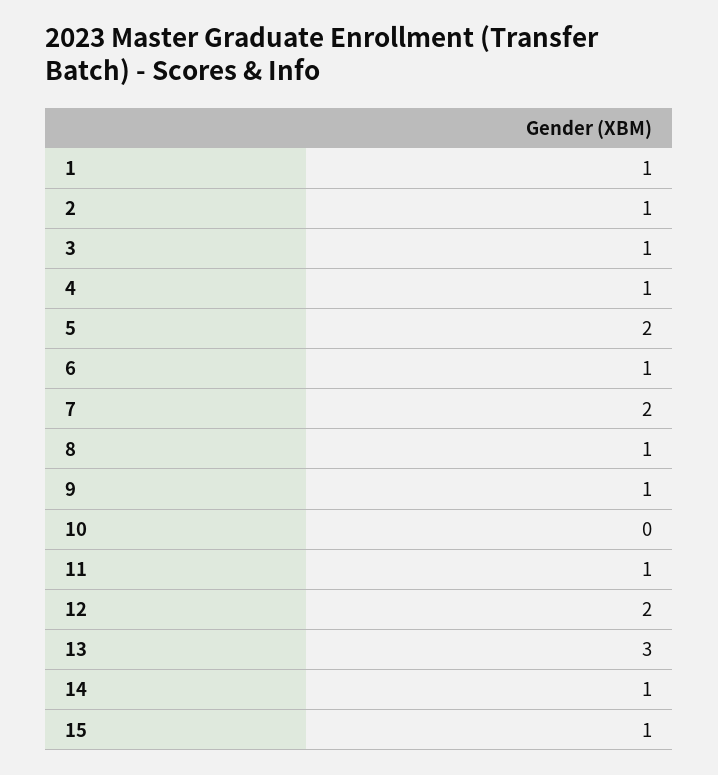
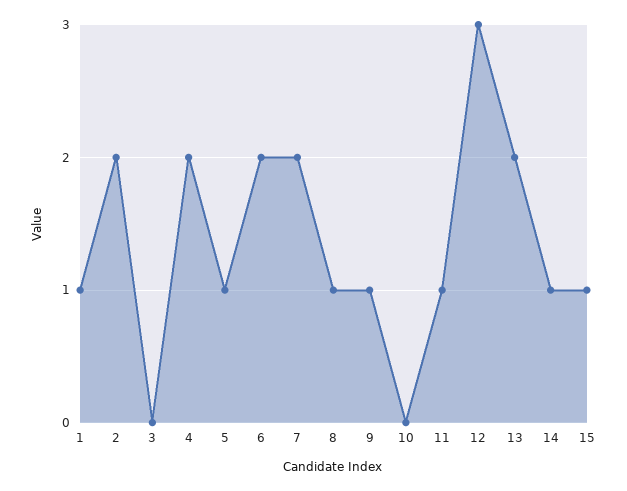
2: 1 -> 2
3: 1 -> 0
4: 1 -> 2
5: 2 -> 1
6: 1 -> 2
12: 2 -> 3
13: 3 -> 2

